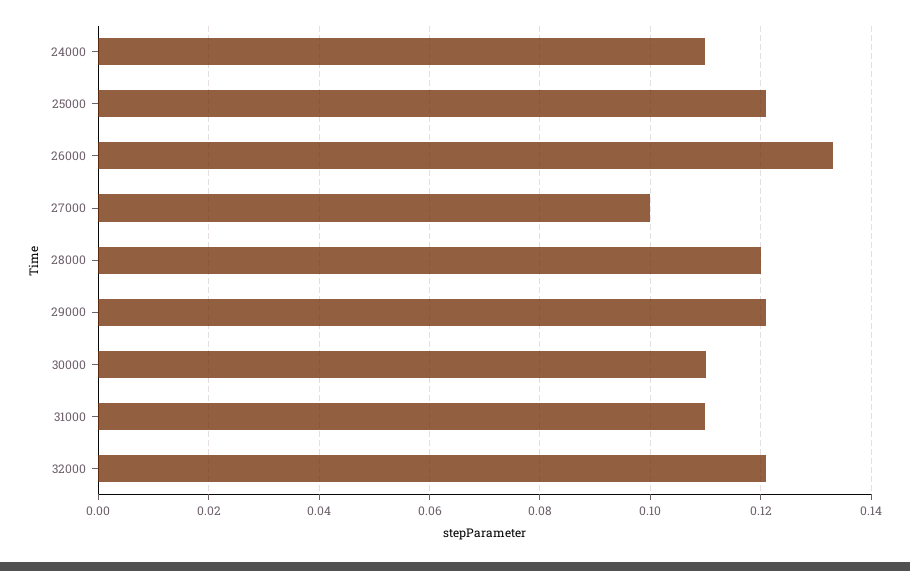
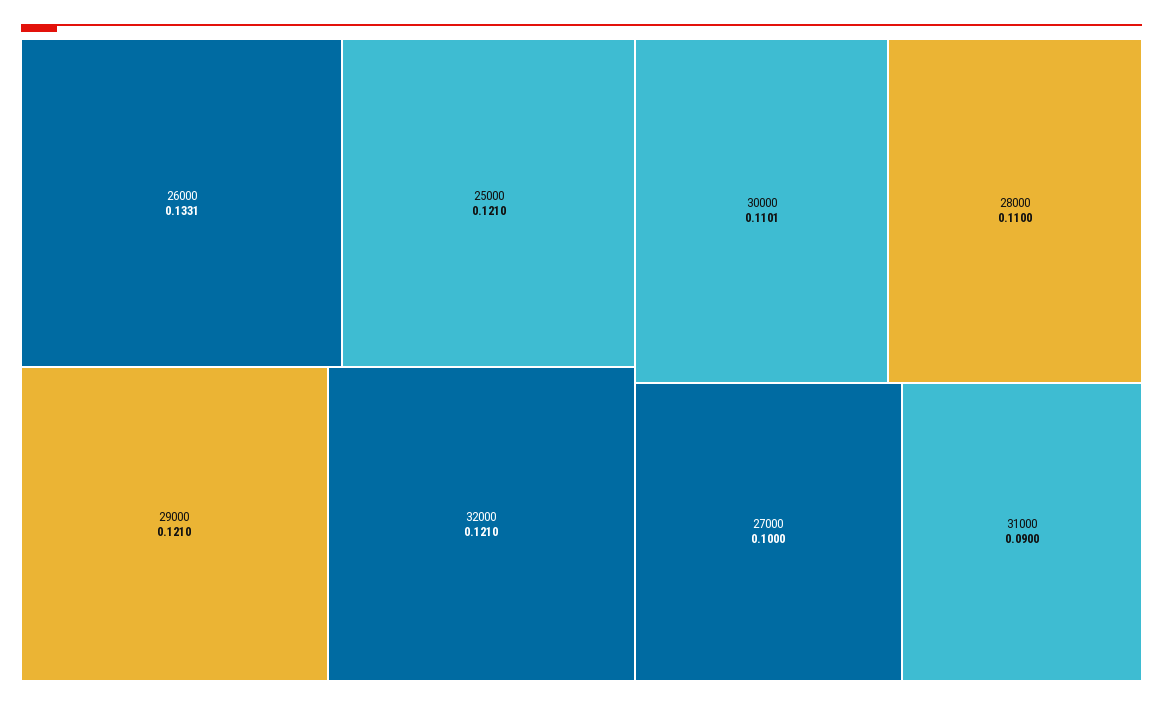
24000: 0.11 -> none
28000: 0.12 -> 0.11
31000: 0.11 -> 0.09

